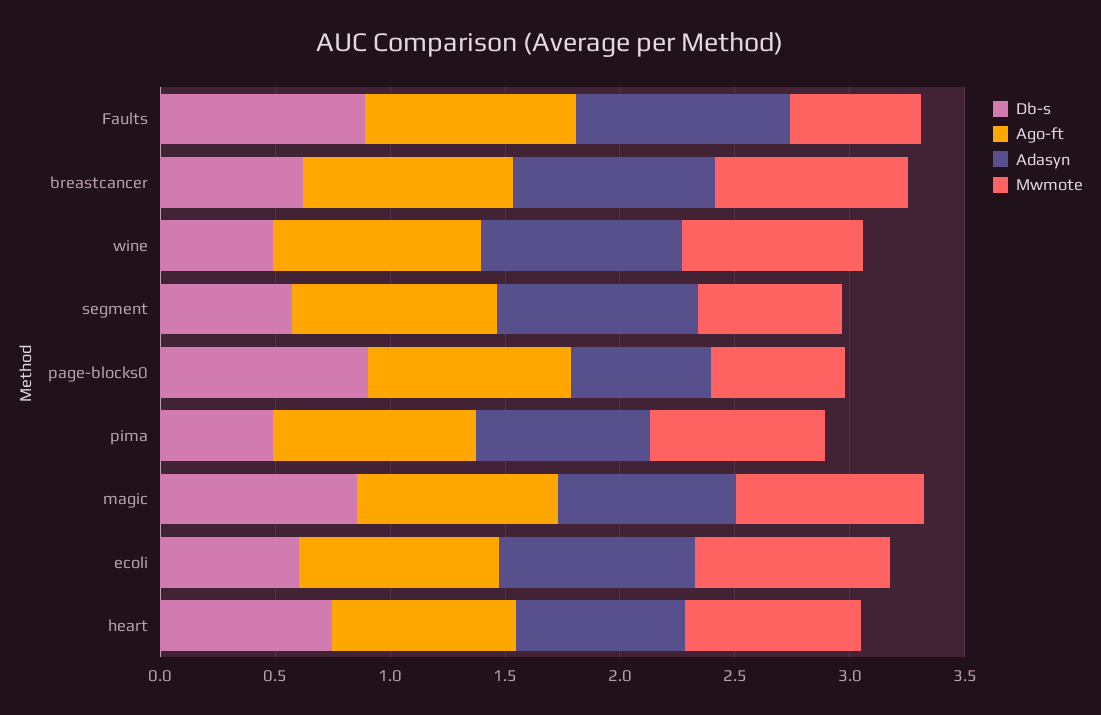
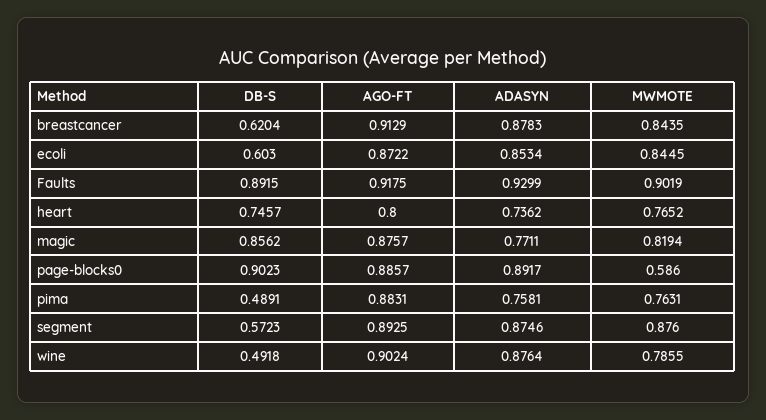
Mwmote, Faults: 0.6 -> 0.9019
Mwmote, segment: 0.6 -> 0.876
Adasyn, page-blocks0: 0.6 -> 0.8917

